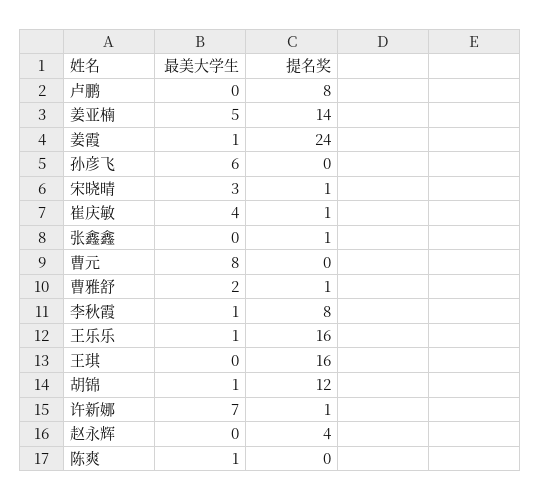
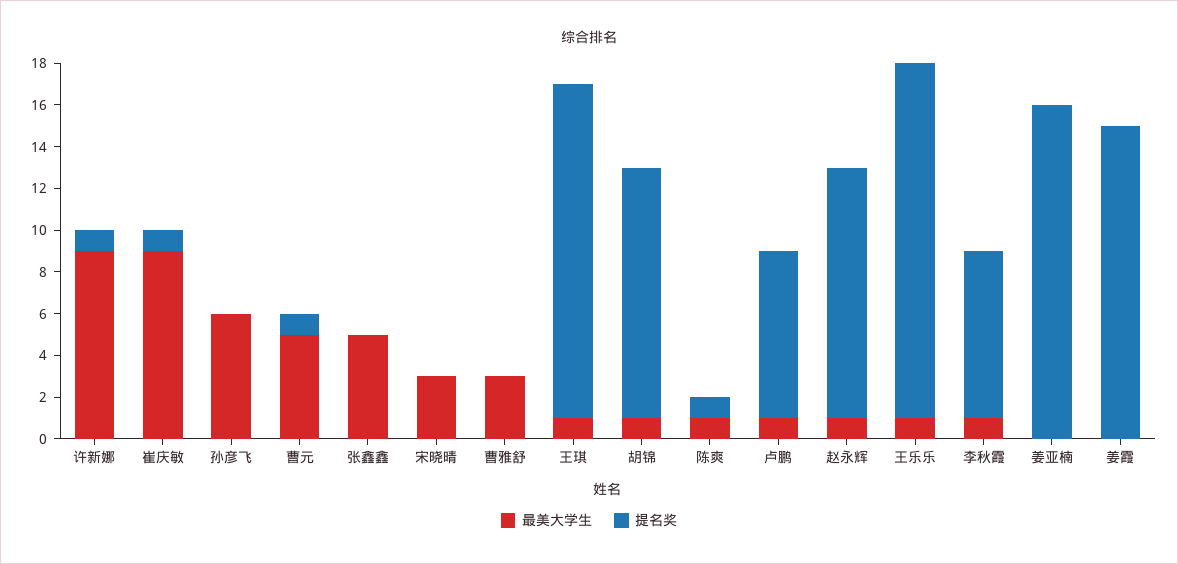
最美大学生, 卢鹏: 0 -> 1
最美大学生, 姜亚楠: 5 -> 0
提名奖, 姜亚楠: 14 -> 16
最美大学生, 姜霞: 1 -> 0
提名奖, 姜霞: 24 -> 15
提名奖, 宋晓晴: 1 -> 0
最美大学生, 崔庆敏: 4 -> 9
最美大学生, 张鑫鑫: 0 -> 5
提名奖, 张鑫鑫: 1 -> 0
最美大学生, 曹元: 8 -> 5
提名奖, 曹元: 0 -> 1
最美大学生, 曹雅舒: 2 -> 3
提名奖, 曹雅舒: 1 -> 0
提名奖, 王乐乐: 16 -> 17
最美大学生, 王琪: 0 -> 1
最美大学生, 许新娜: 7 -> 9
最美大学生, 赵永辉: 0 -> 1
提名奖, 赵永辉: 4 -> 12
提名奖, 陈爽: 0 -> 1

